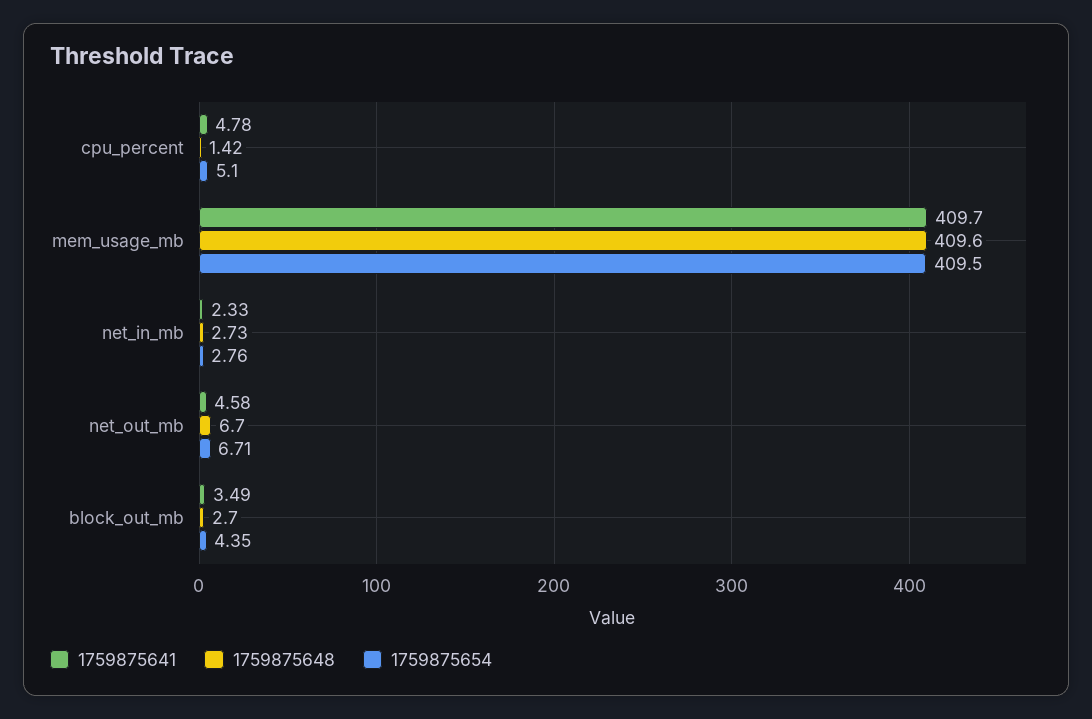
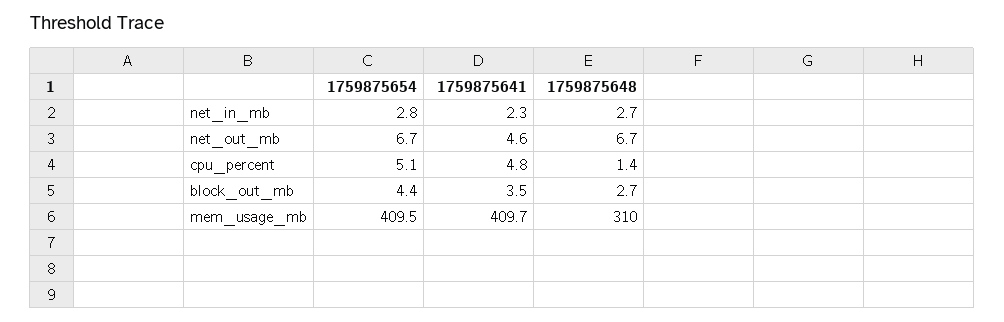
1759875648, mem_usage_mb: 409.6 -> 310

